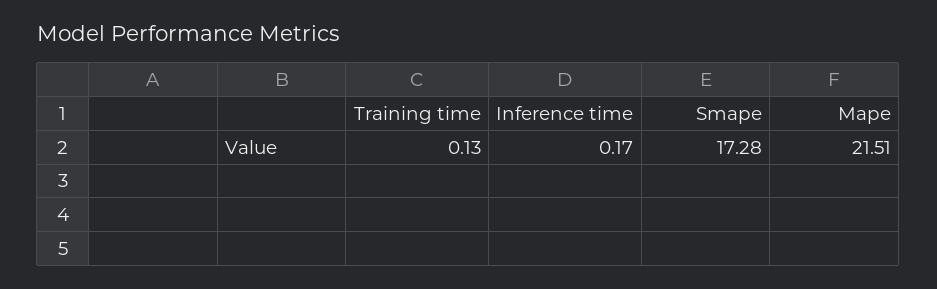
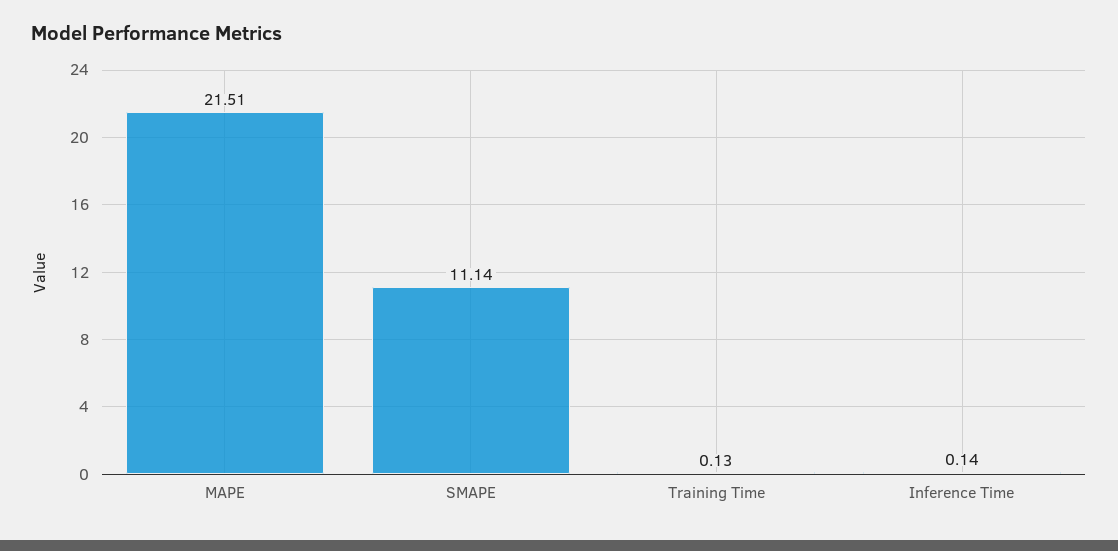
Inference time: 0.17 -> 0.14
Smape: 17.28 -> 11.14

